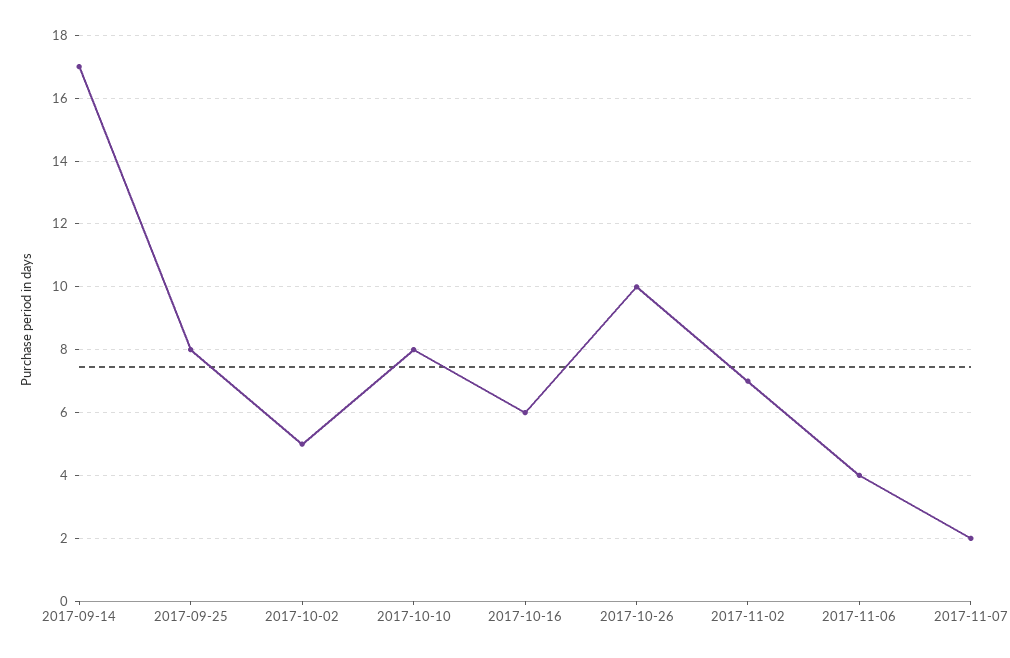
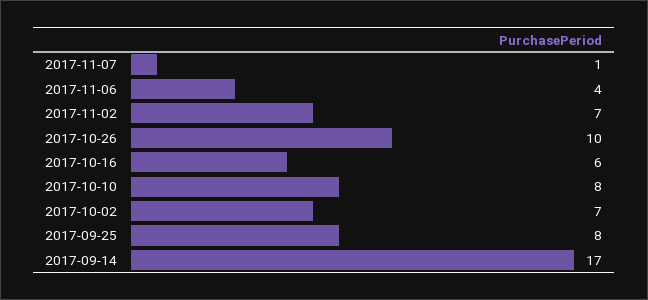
2017-10-02: 5 -> 7
2017-11-07: 2 -> 1

